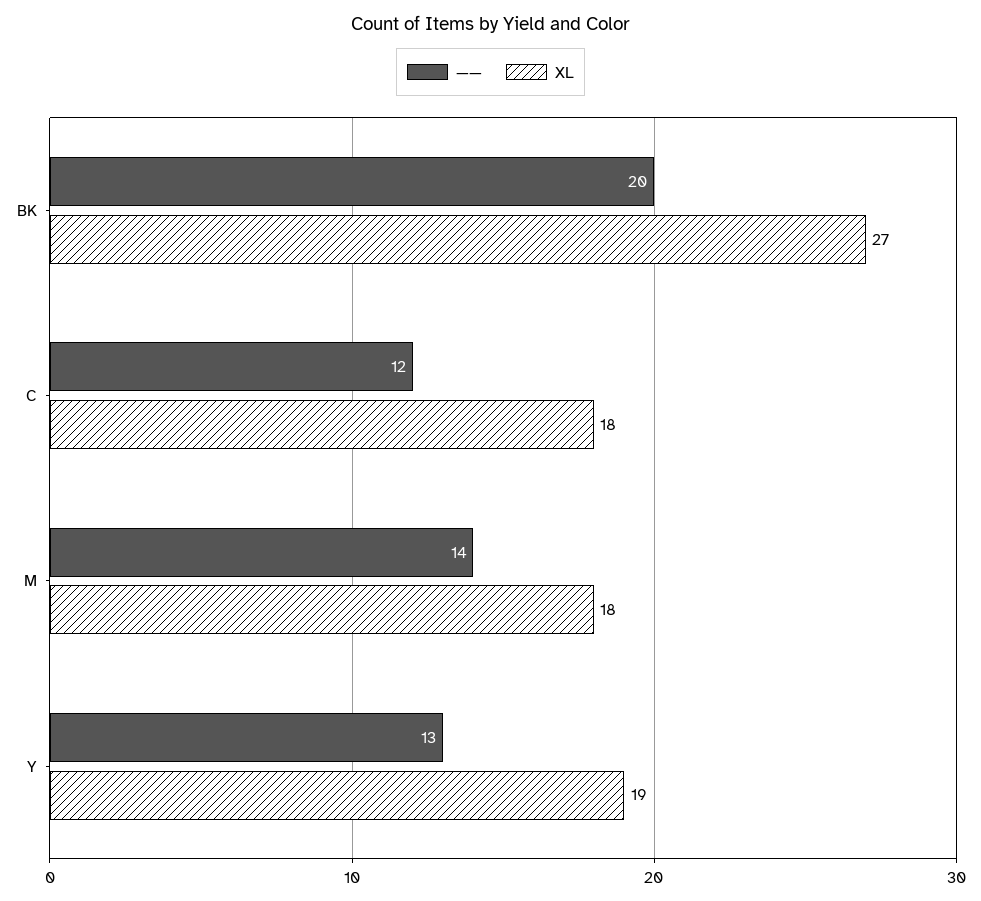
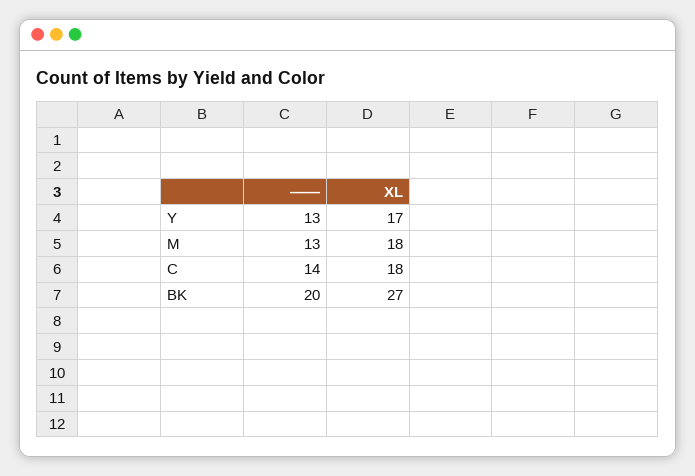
——, C: 12 -> 14
——, M: 14 -> 13
XL, Y: 19 -> 17

